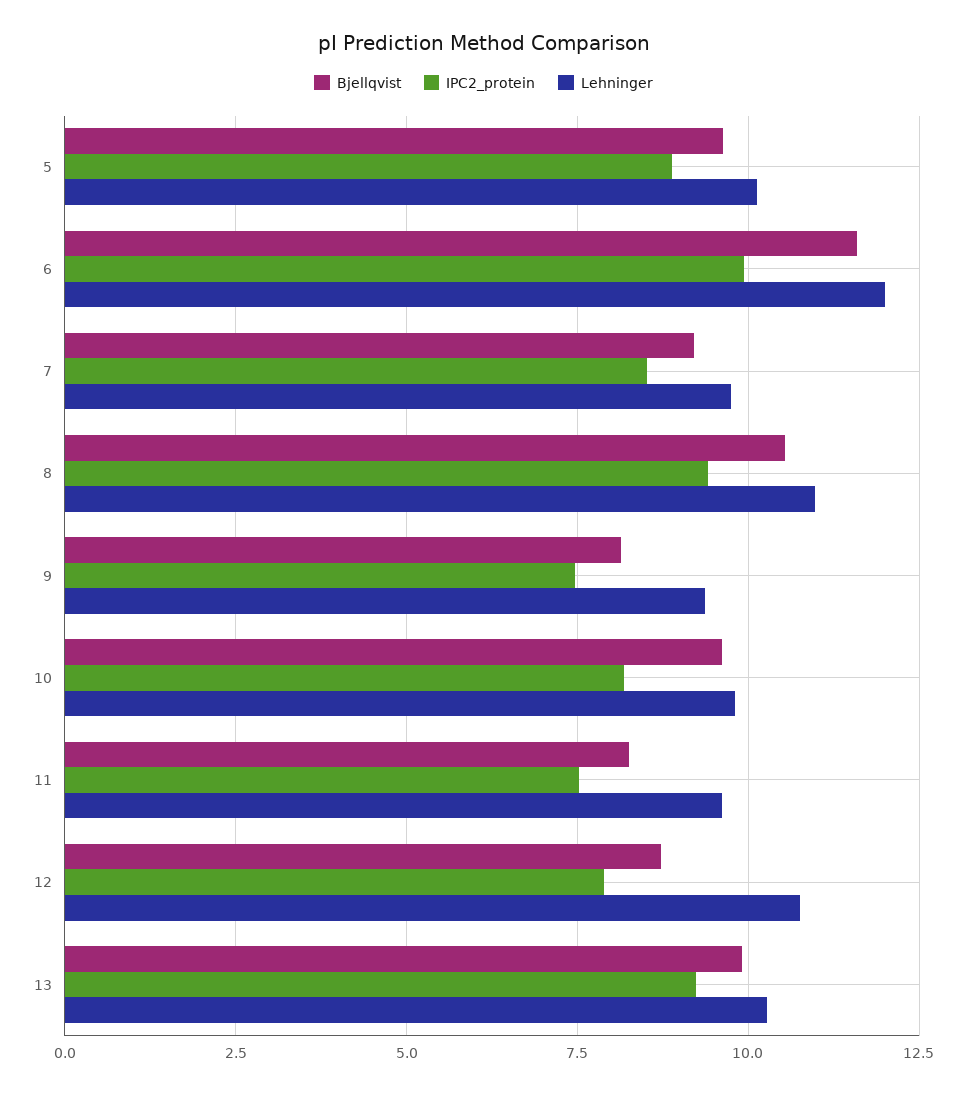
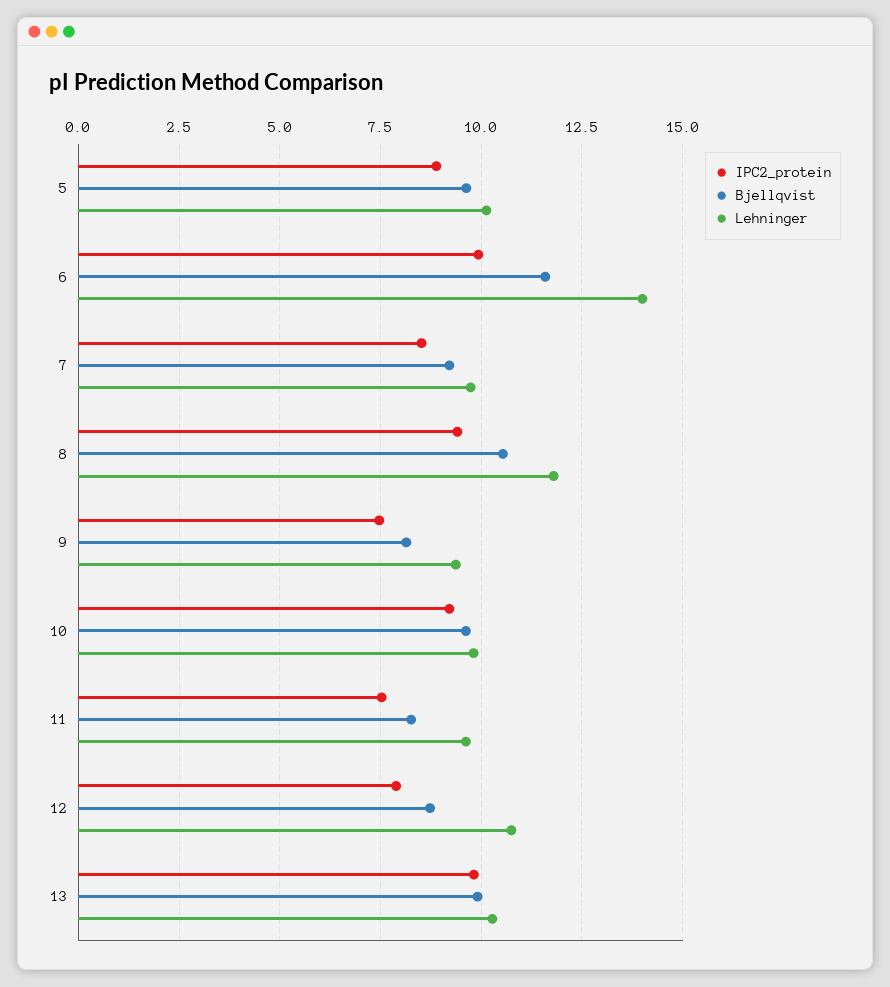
Lehninger, 6: 12 -> 14
Lehninger, 8: 11 -> 11.75
IPC2_protein, 10: 8.25 -> 9.25
IPC2_protein, 13: 9.25 -> 9.75

